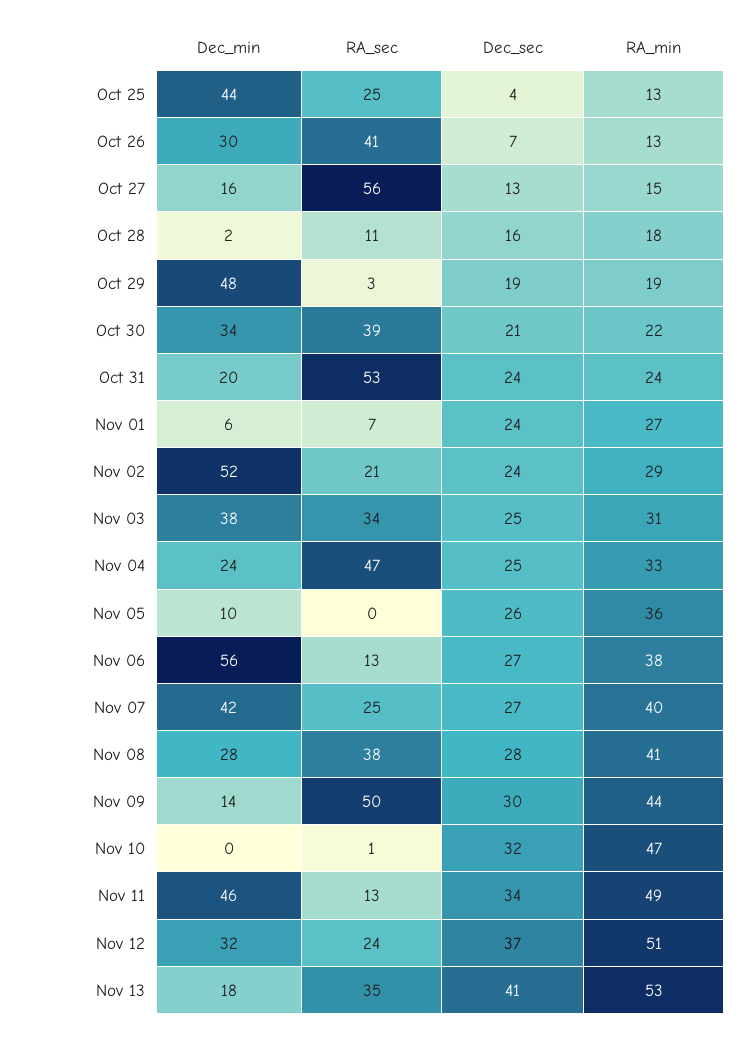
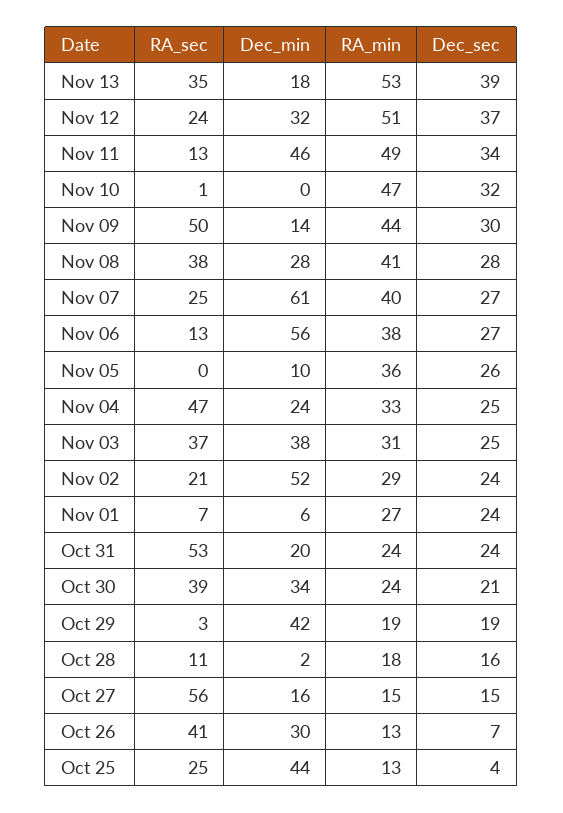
Dec_sec, Oct 27: 13 -> 15
Dec_min, Oct 29: 48 -> 42
RA_min, Oct 30: 22 -> 24
RA_sec, Nov 03: 34 -> 37
Dec_min, Nov 07: 42 -> 61
Dec_sec, Nov 13: 41 -> 39

